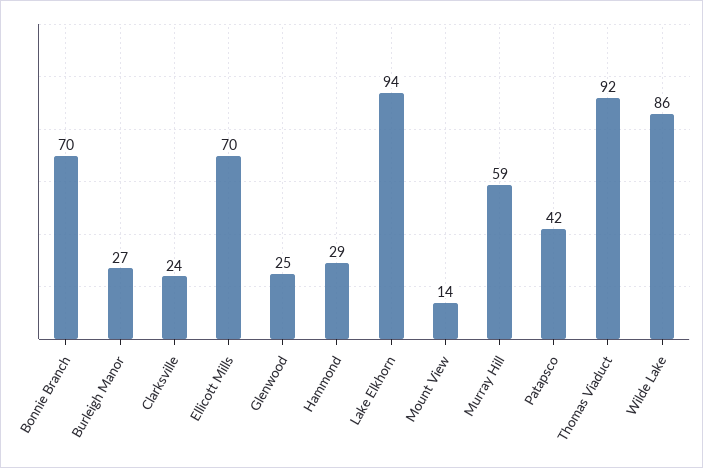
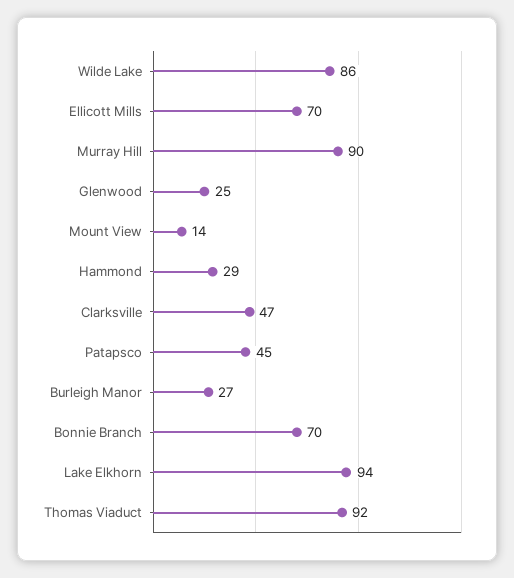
Clarksville: 24 -> 47
Murray Hill: 59 -> 90
Patapsco: 42 -> 45

